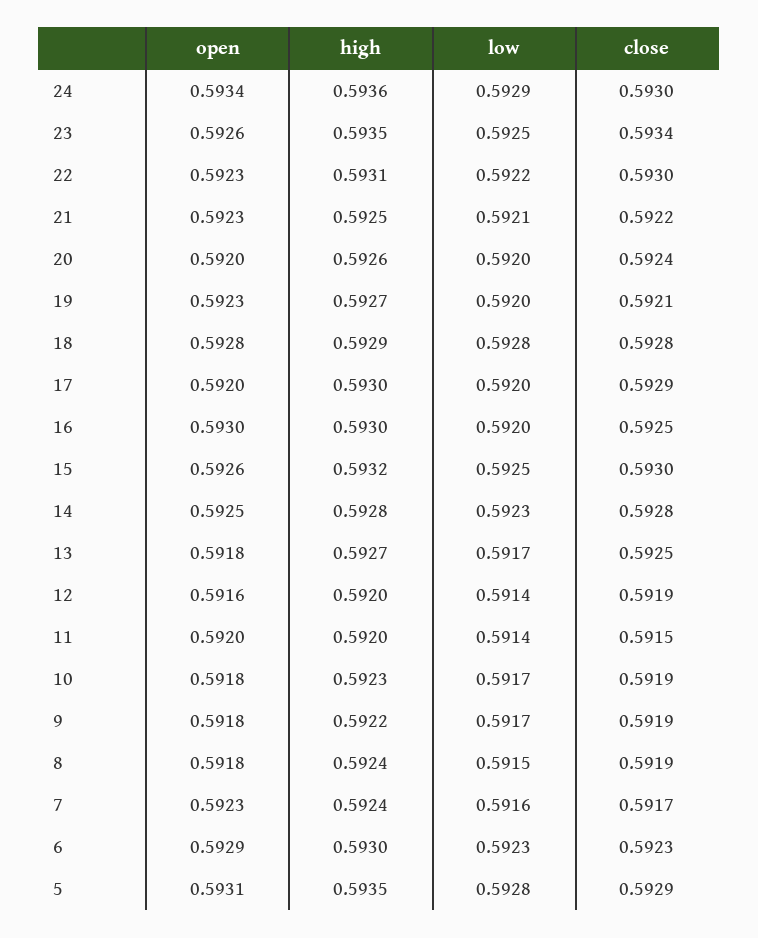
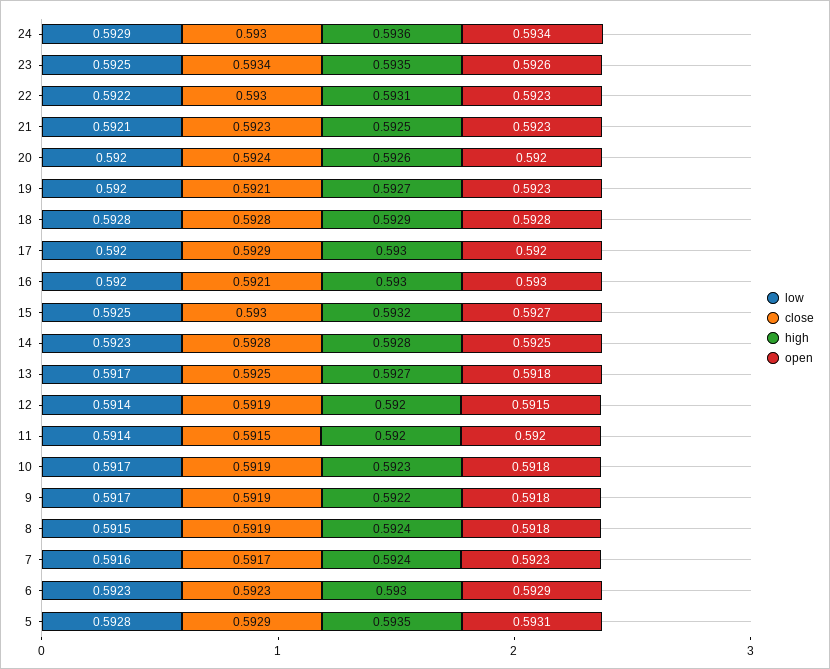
close, 21: 0.5922 -> 0.5923
close, 16: 0.5925 -> 0.5921
open, 15: 0.5926 -> 0.5927
open, 12: 0.5916 -> 0.5915

